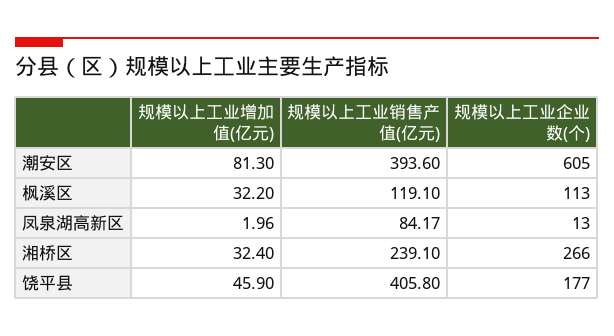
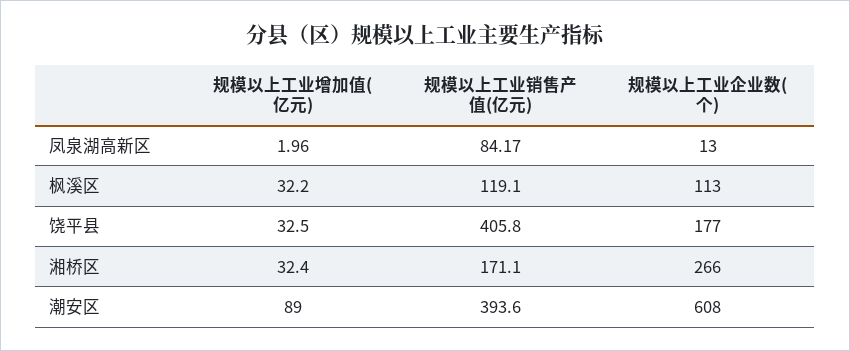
规模以上工业增加值(亿元), 潮安区: 81.3 -> 89
规模以上工业企业数(个), 潮安区: 605 -> 608
规模以上工业销售产值(亿元), 湘桥区: 239.1 -> 171.1
规模以上工业增加值(亿元), 饶平县: 45.9 -> 32.5

